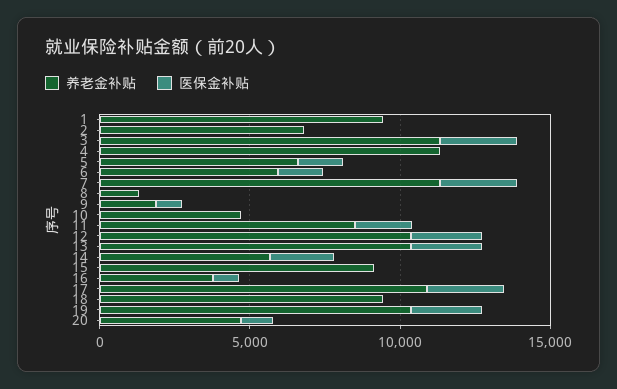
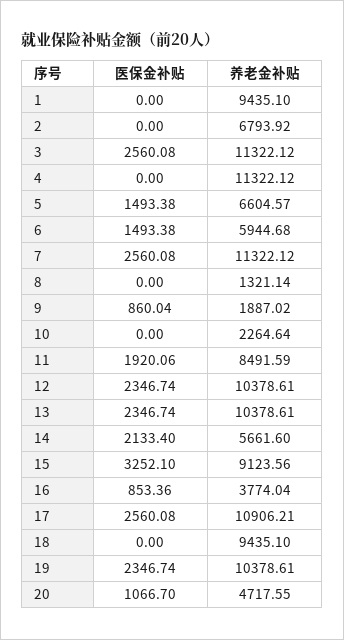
养老金补贴, 10: 5000 -> 2264.64
医保金补贴, 15: 0 -> 3252.1

